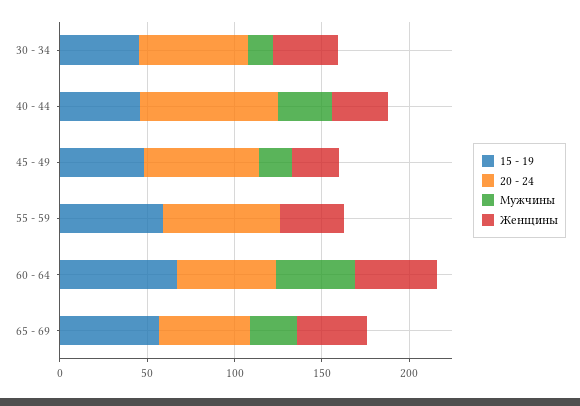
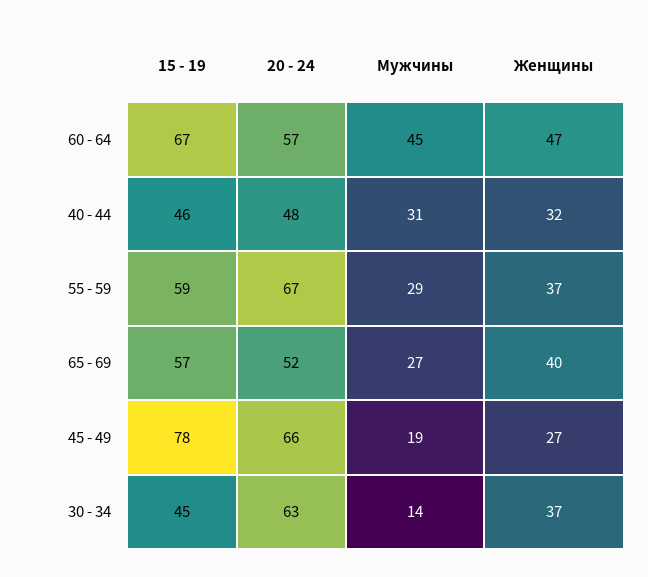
20 - 24, 40 - 44: 80 -> 48
15 - 19, 45 - 49: 50 -> 78
Мужчины, 55 - 59: 0 -> 29

